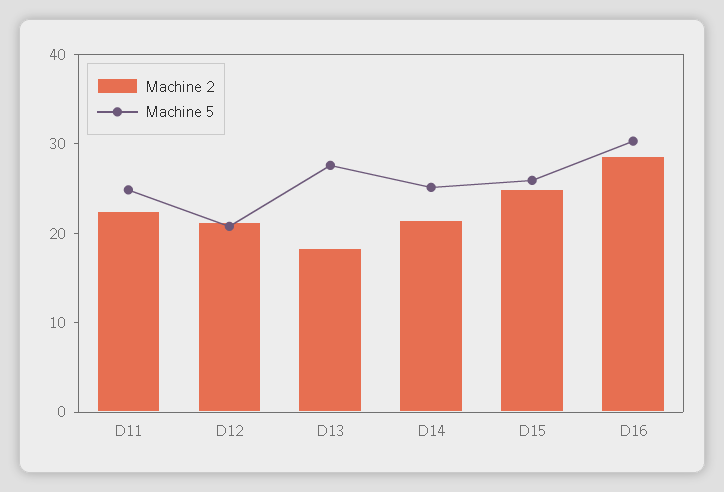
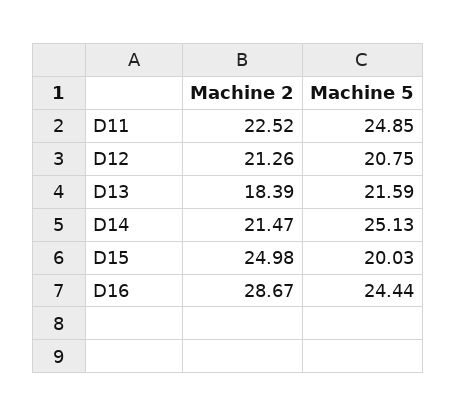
Machine 5, D13: 28 -> 21.59
Machine 5, D15: 26 -> 20.03
Machine 5, D16: 30 -> 24.44

